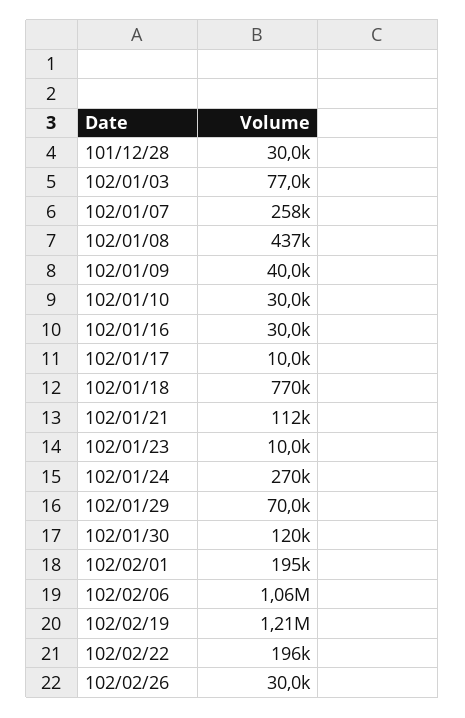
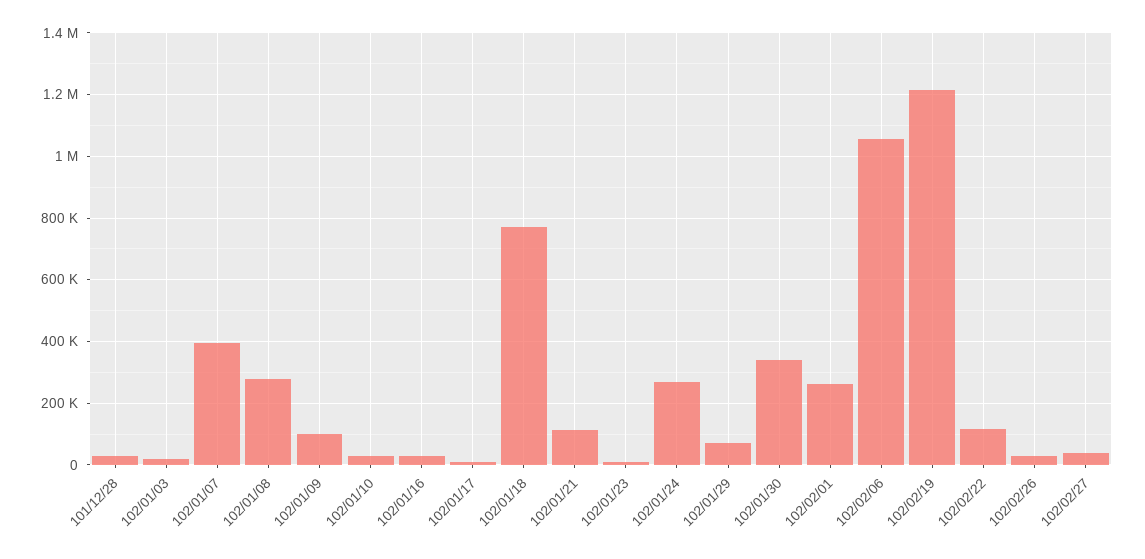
102/01/03: 77000 -> 20000
102/01/07: 258000 -> 400000
102/01/08: 437000 -> 280000
102/01/09: 40000 -> 100000
102/01/30: 120000 -> 340000
102/02/01: 195000 -> 260000
102/02/22: 196000 -> 120000
102/02/27: none -> 40000

